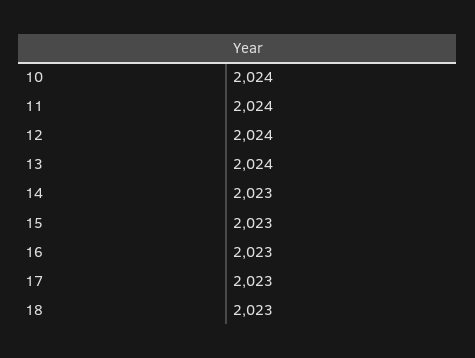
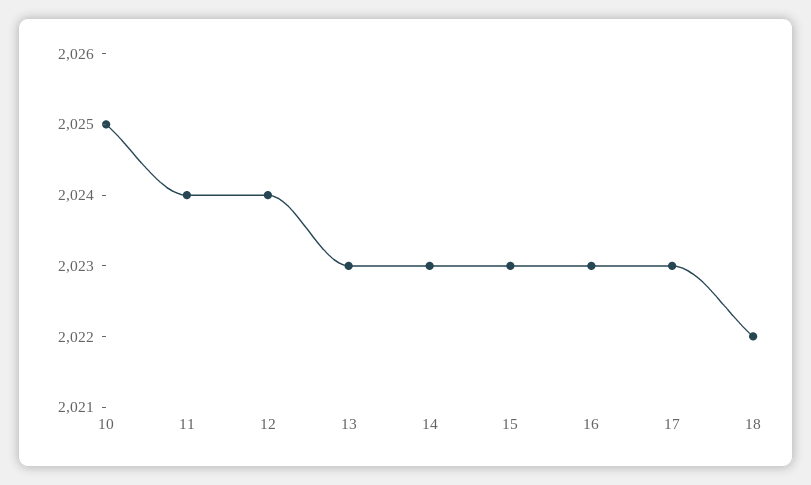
10: 2024 -> 2025
13: 2024 -> 2023
18: 2023 -> 2022

